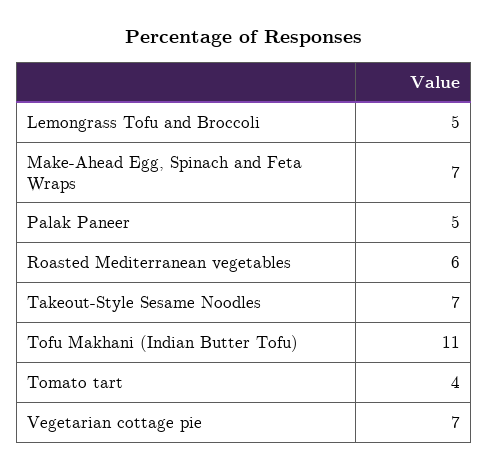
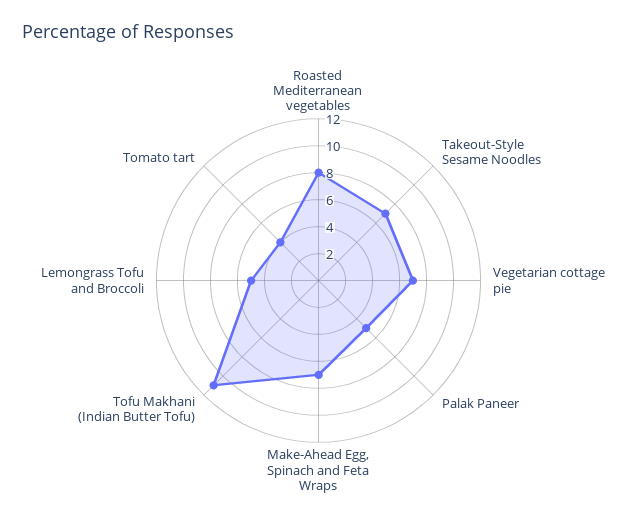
Roasted Mediterranean vegetables: 6 -> 8

